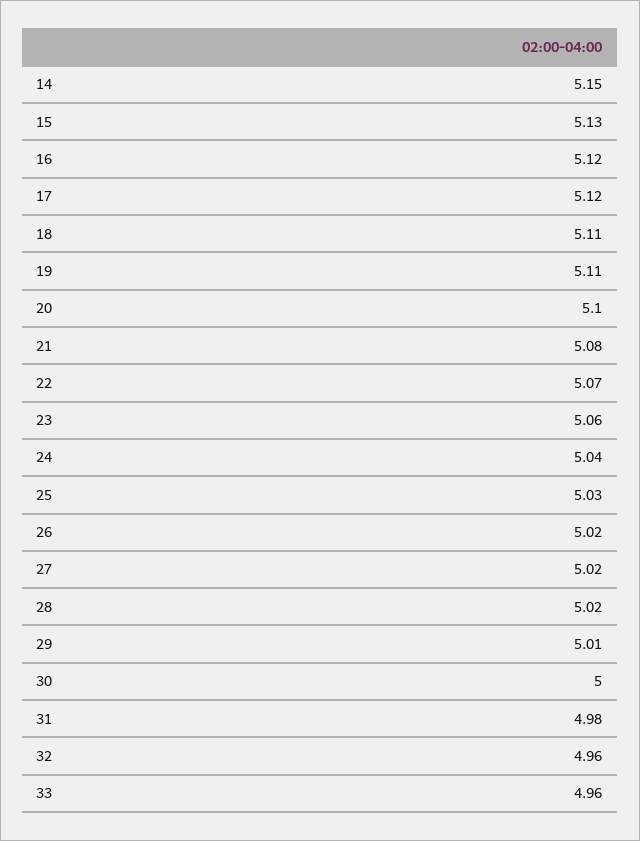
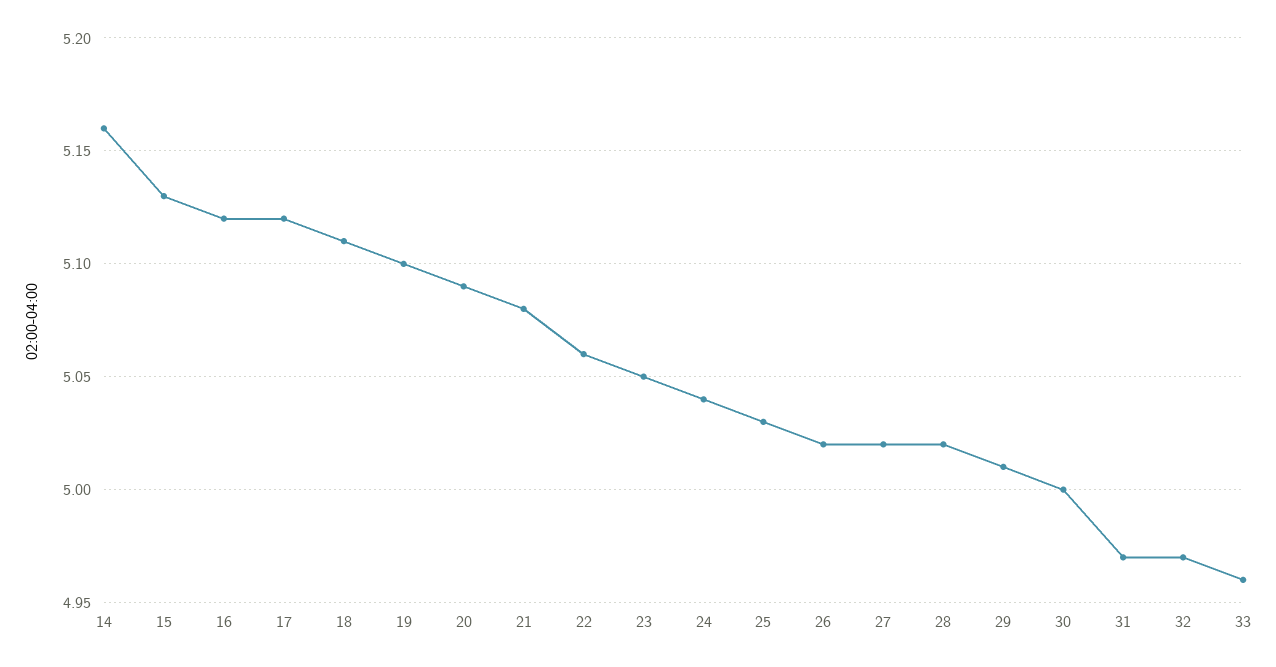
14: 5.15 -> 5.16
19: 5.11 -> 5.1
20: 5.1 -> 5.09
22: 5.07 -> 5.06
23: 5.06 -> 5.05
31: 4.98 -> 4.97
32: 4.96 -> 4.97

